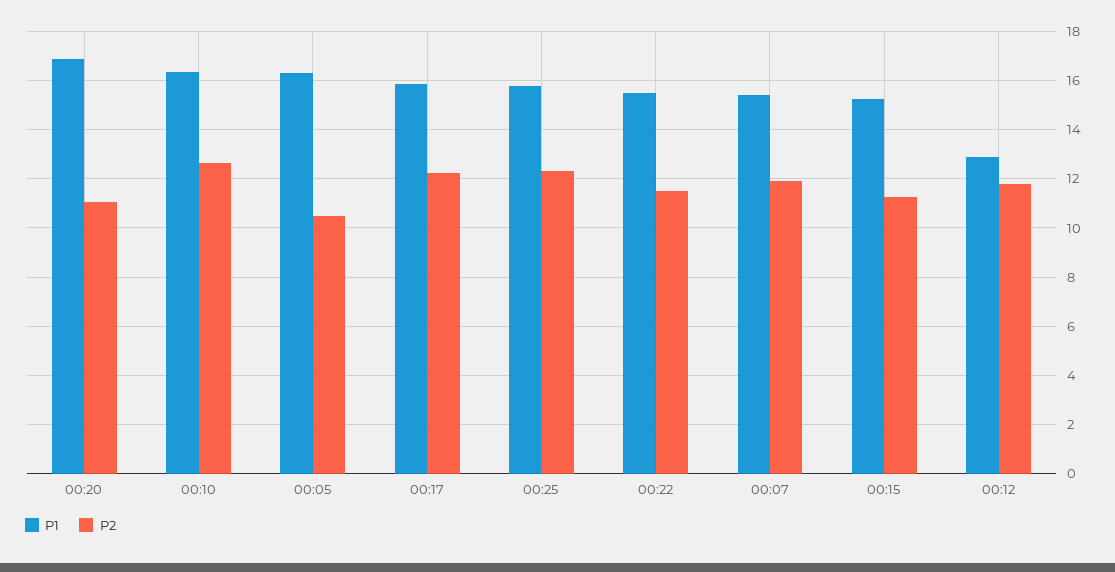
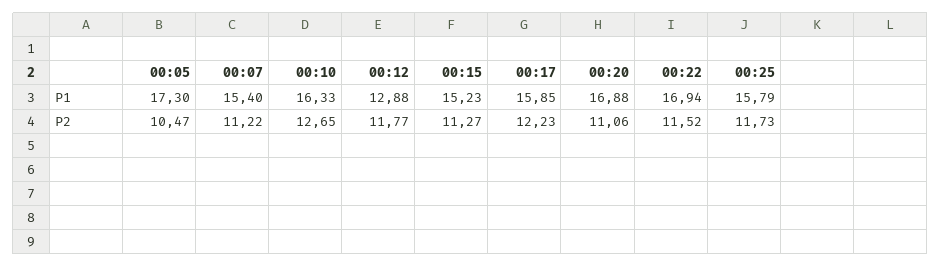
P1, 00:05: 16.25 -> 17.3
P2, 00:25: 12.25 -> 11.73
P1, 00:22: 15.5 -> 16.94
P2, 00:07: 12 -> 11.22

